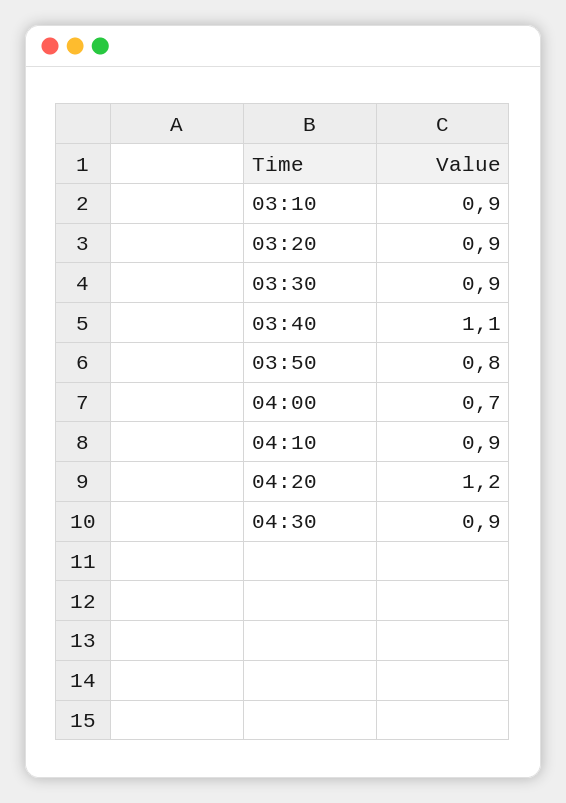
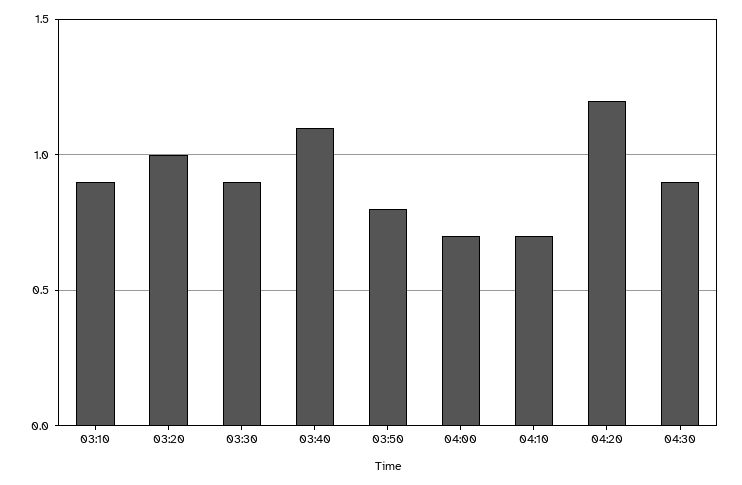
03:20: 0.9 -> 1
04:10: 0.9 -> 0.7

